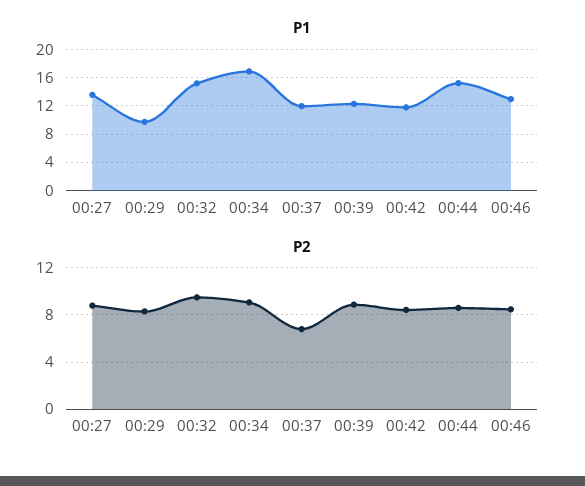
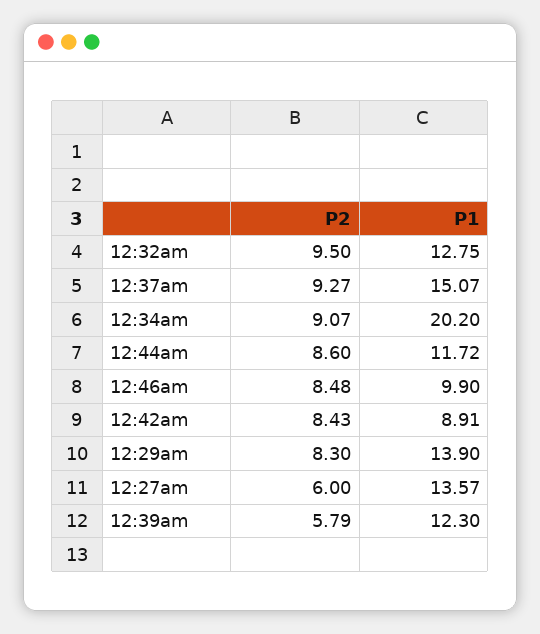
P1, 00:29: 10 -> 13.9
P1, 00:32: 15 -> 12.75
P1, 00:34: 17 -> 20.2
P1, 00:37: 12 -> 15.07
P1, 00:42: 12 -> 8.91
P1, 00:44: 15 -> 11.72
P1, 00:46: 13 -> 9.9
P2, 00:27: 9 -> 6
P2, 00:37: 7 -> 9.27
P2, 00:39: 9 -> 5.79

